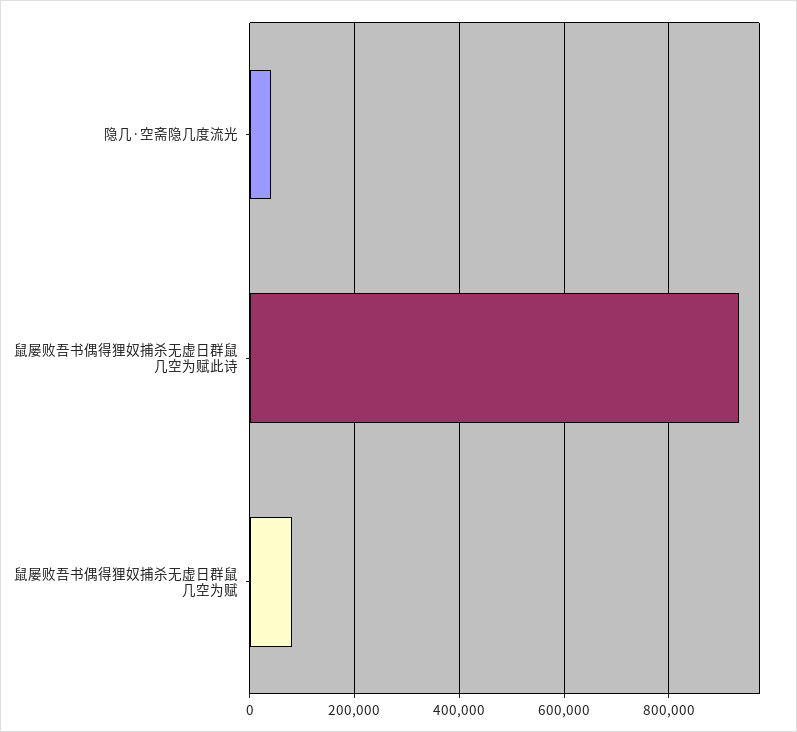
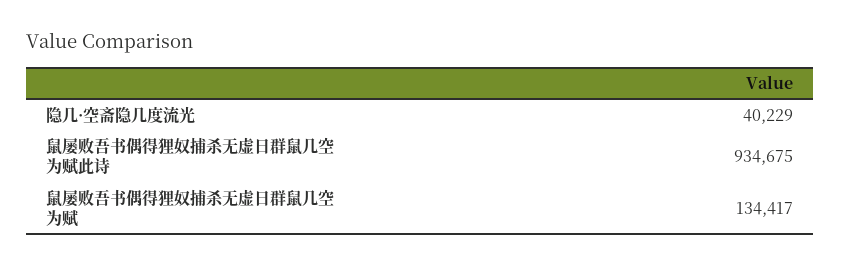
鼠屡败吾书偶得狸奴捕杀无虚日群鼠几空为赋: 80000 -> 134417

